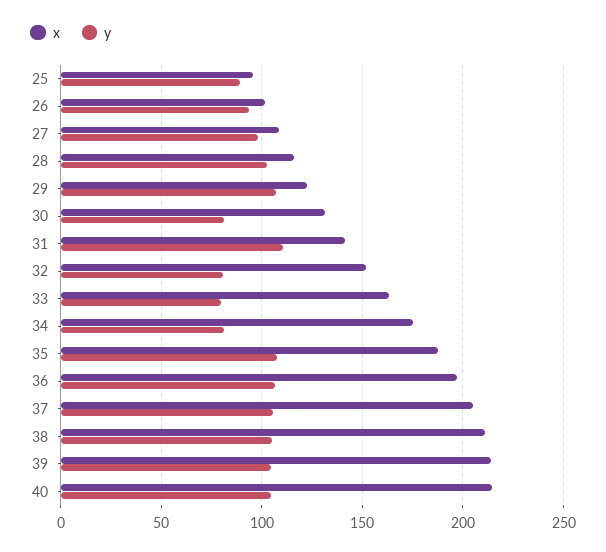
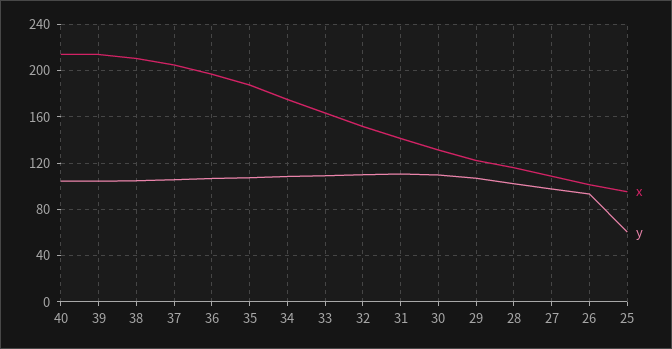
y, 25: 90 -> 60
y, 30: 80 -> 110
y, 32: 80 -> 110
y, 33: 80 -> 110
y, 34: 80 -> 110

